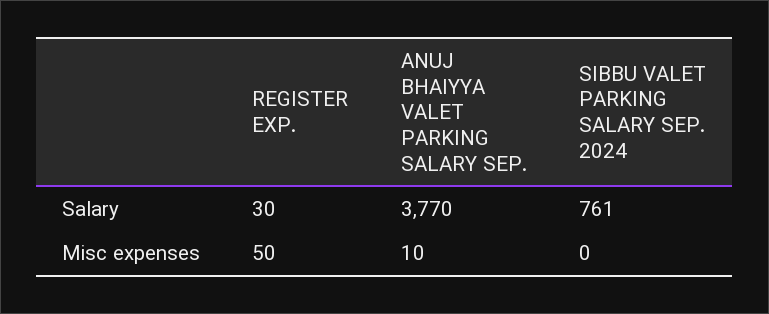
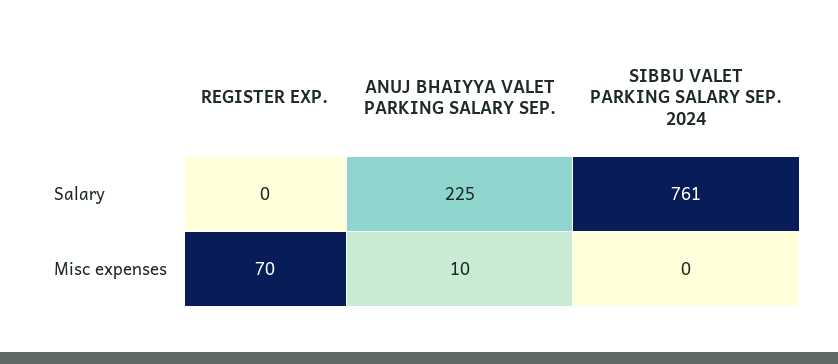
REGISTER EXP., Salary: 30 -> 0
ANUJ BHAIYYA VALET PARKING SALARY SEP., Salary: 3770 -> 225
REGISTER EXP., Misc expenses: 50 -> 70

